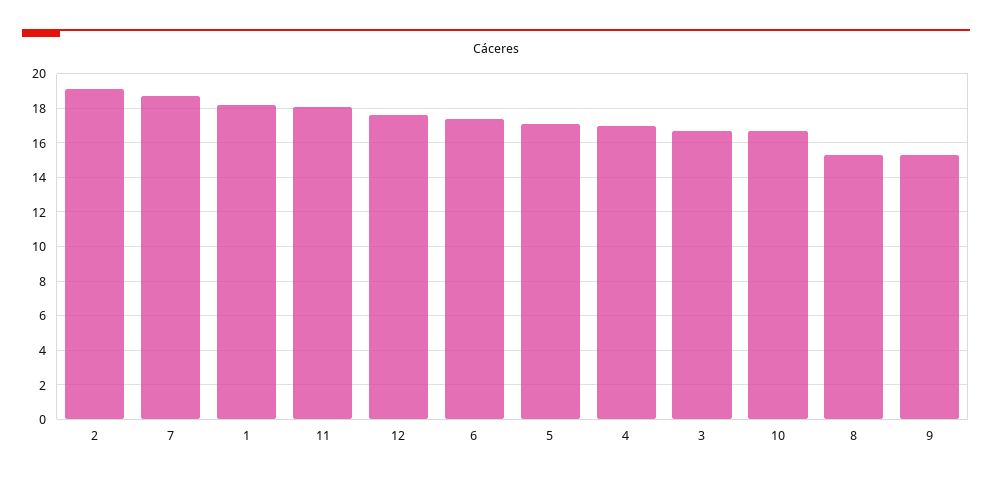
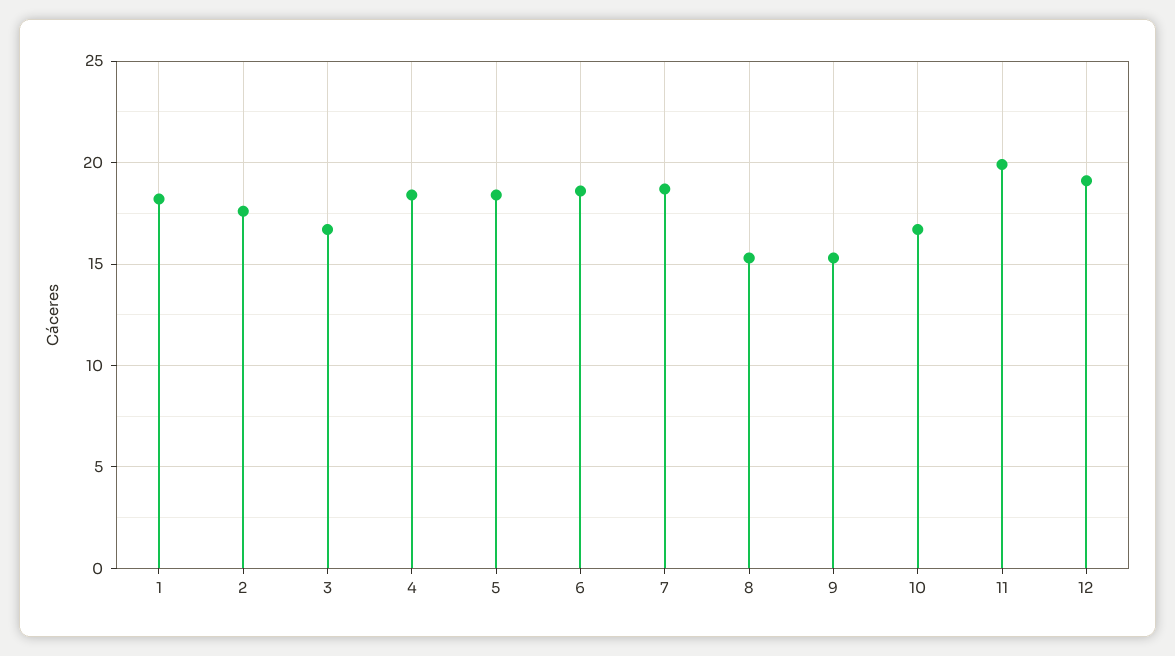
2: 19 -> 17.5
11: 18 -> 20
12: 17.5 -> 19
6: 17.5 -> 18.5
5: 17 -> 18.5
4: 17 -> 18.5

